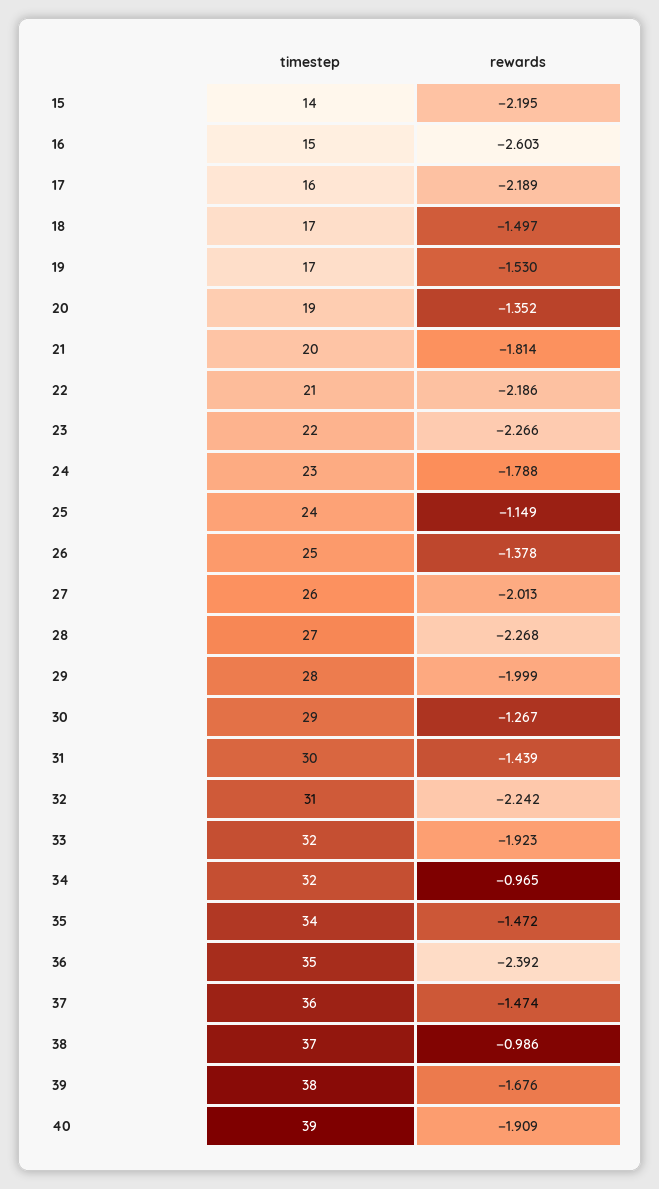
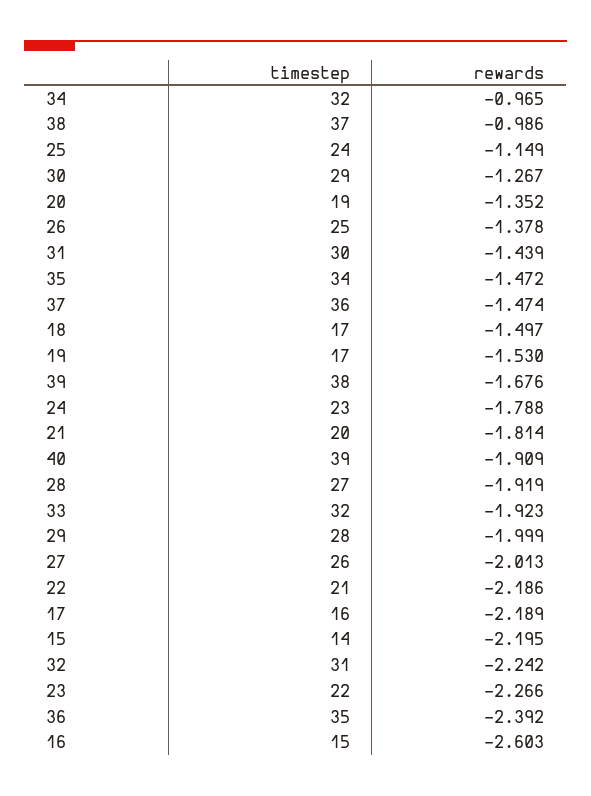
rewards, 28: -2.268 -> -1.919

